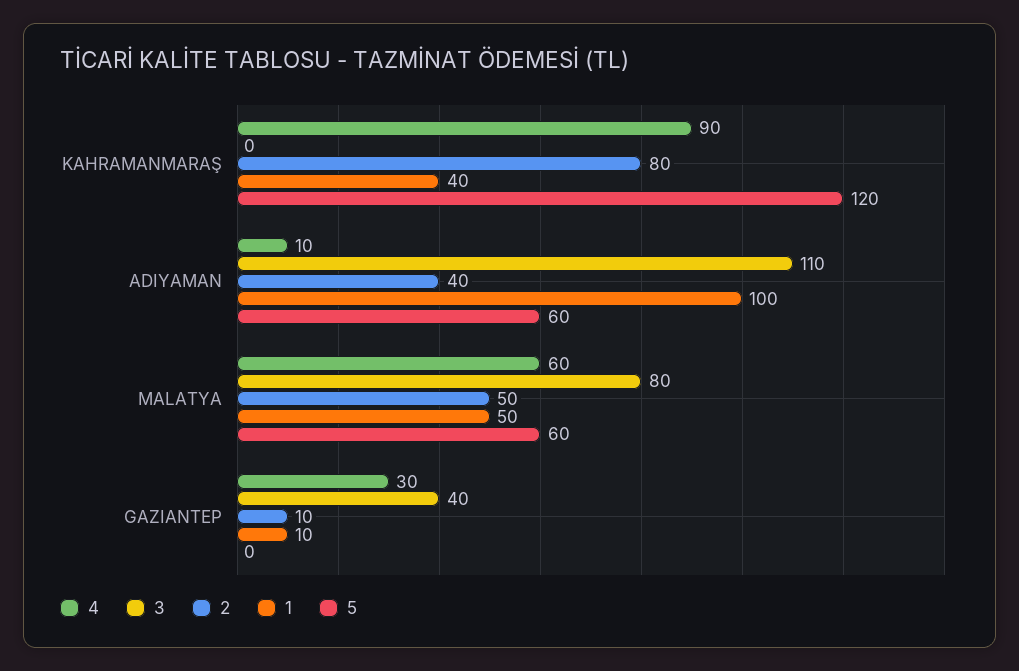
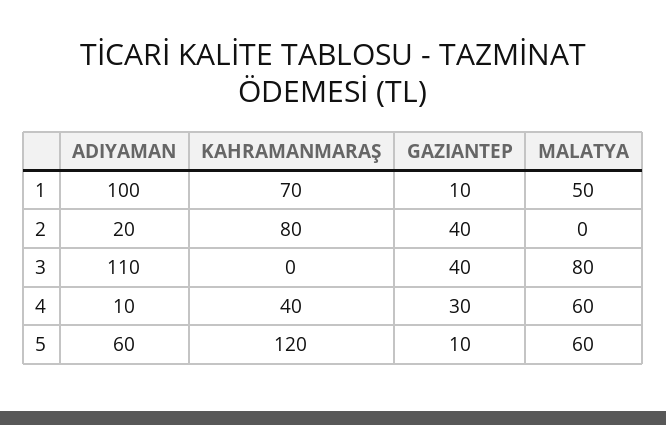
4, KAHRAMANMARAŞ: 90 -> 40
1, KAHRAMANMARAŞ: 40 -> 70
2, ADIYAMAN: 40 -> 20
2, MALATYA: 50 -> 0
2, GAZIANTEP: 10 -> 40
5, GAZIANTEP: 0 -> 10

